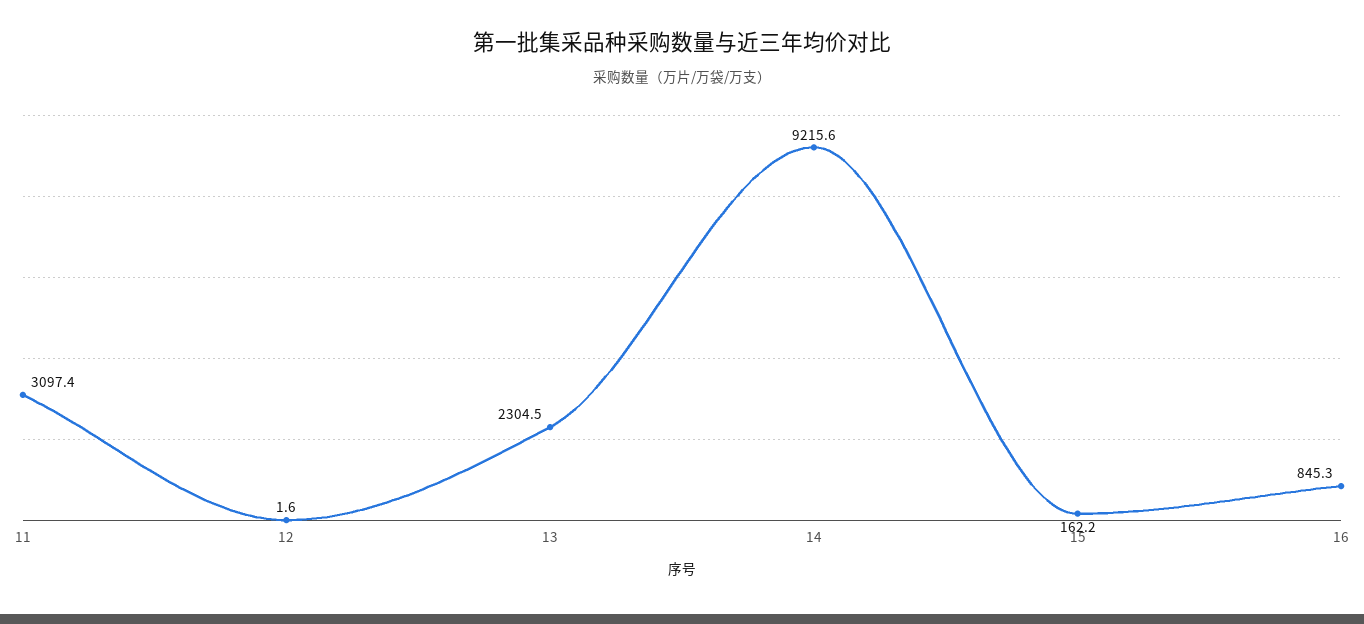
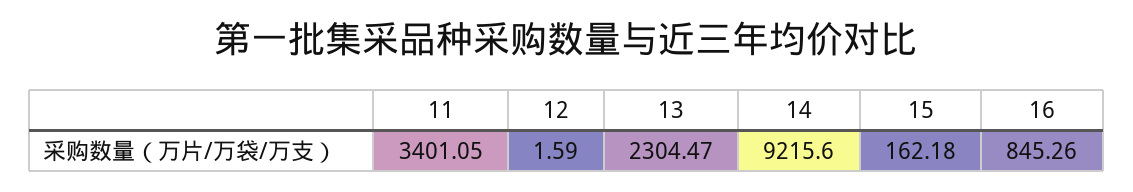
11: 3097.4 -> 3401.05

